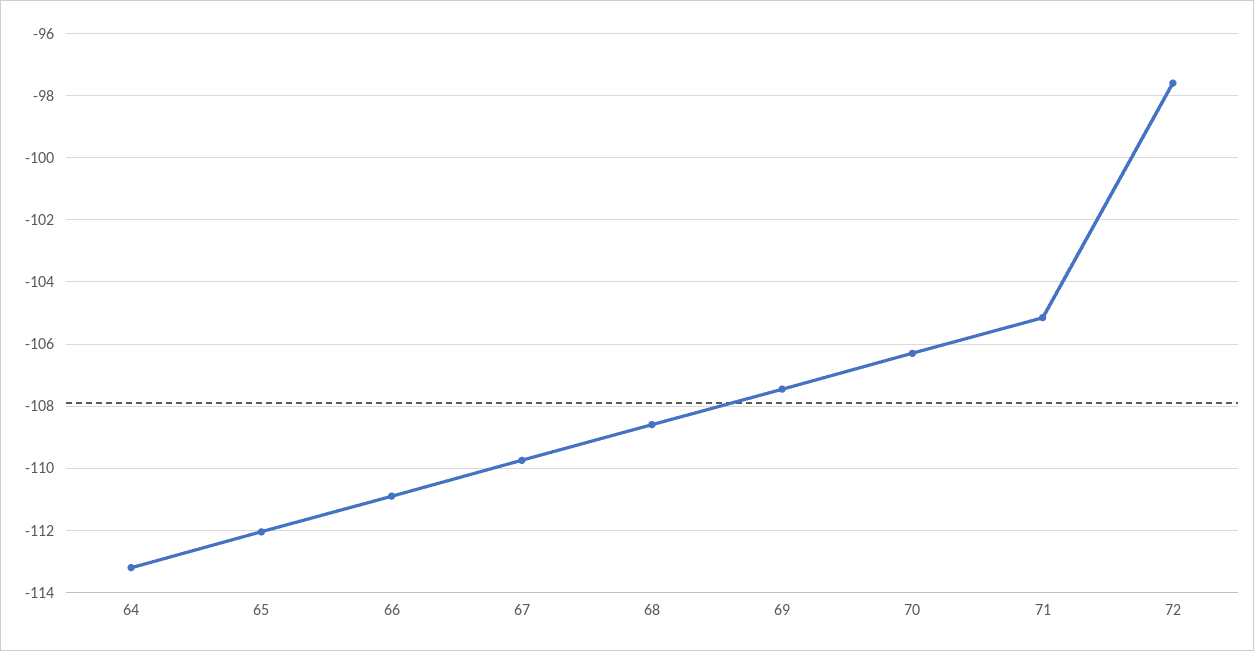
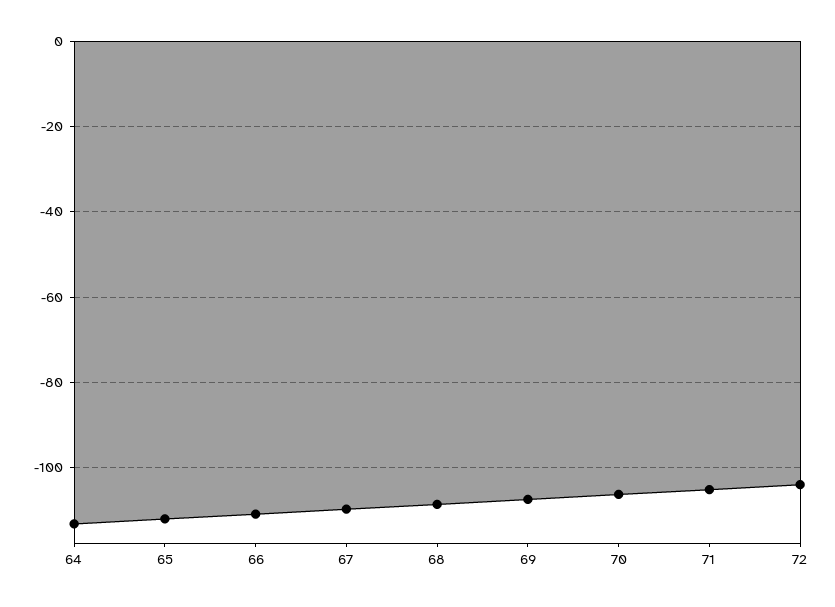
72: -97.6 -> -104

